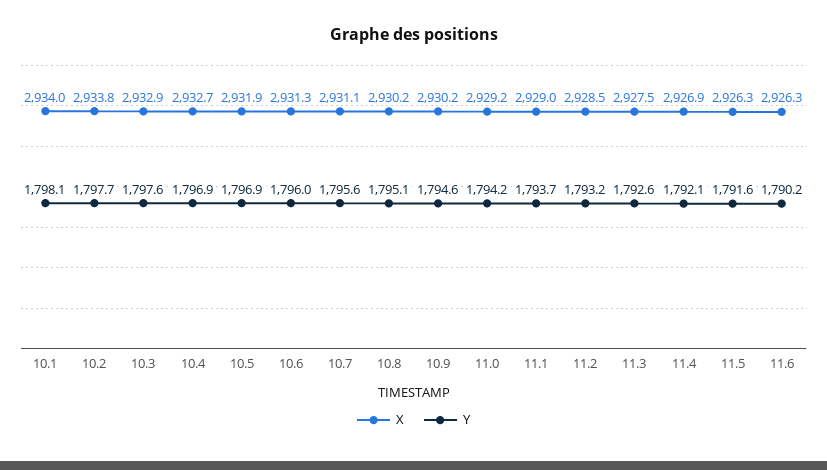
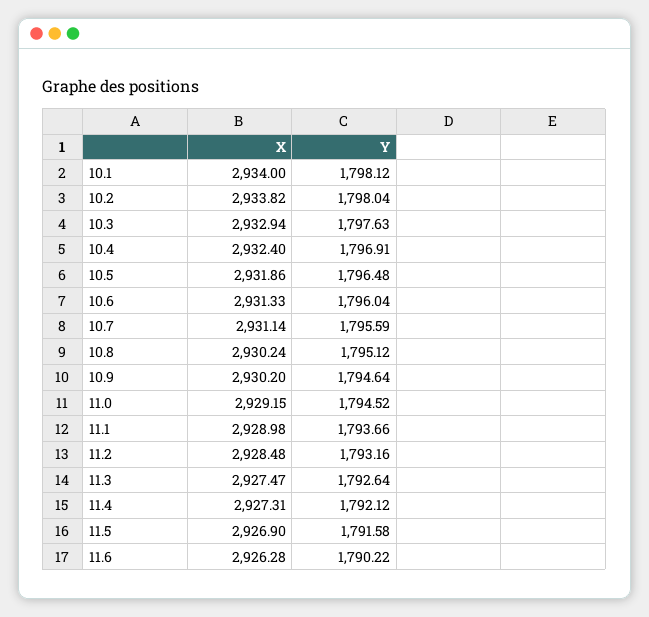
Y, 10.2: 1797.7 -> 1798.04
X, 10.4: 2932.7 -> 2932.4
Y, 10.5: 1796.9 -> 1796.48
Y, 11.0: 1794.2 -> 1794.52
X, 11.4: 2926.9 -> 2927.31
X, 11.5: 2926.3 -> 2926.9

